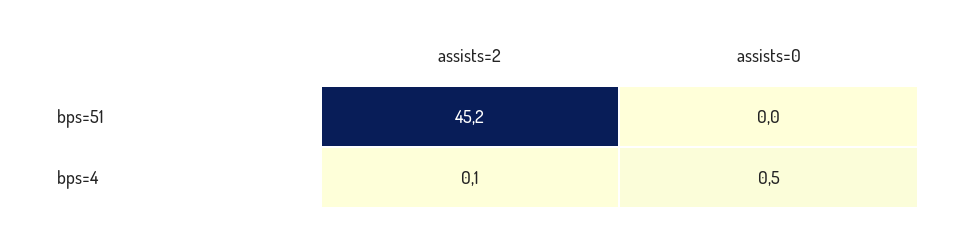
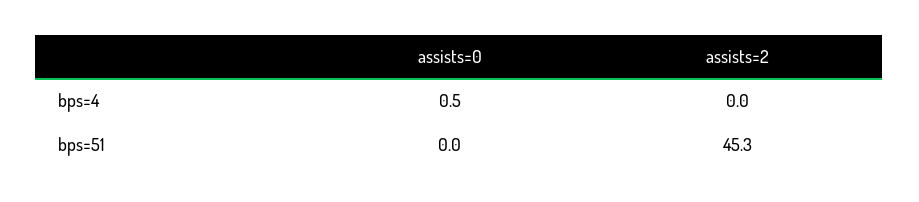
assists=2, bps=51: 45.2 -> 45.3
assists=2, bps=4: 0.1 -> 0

